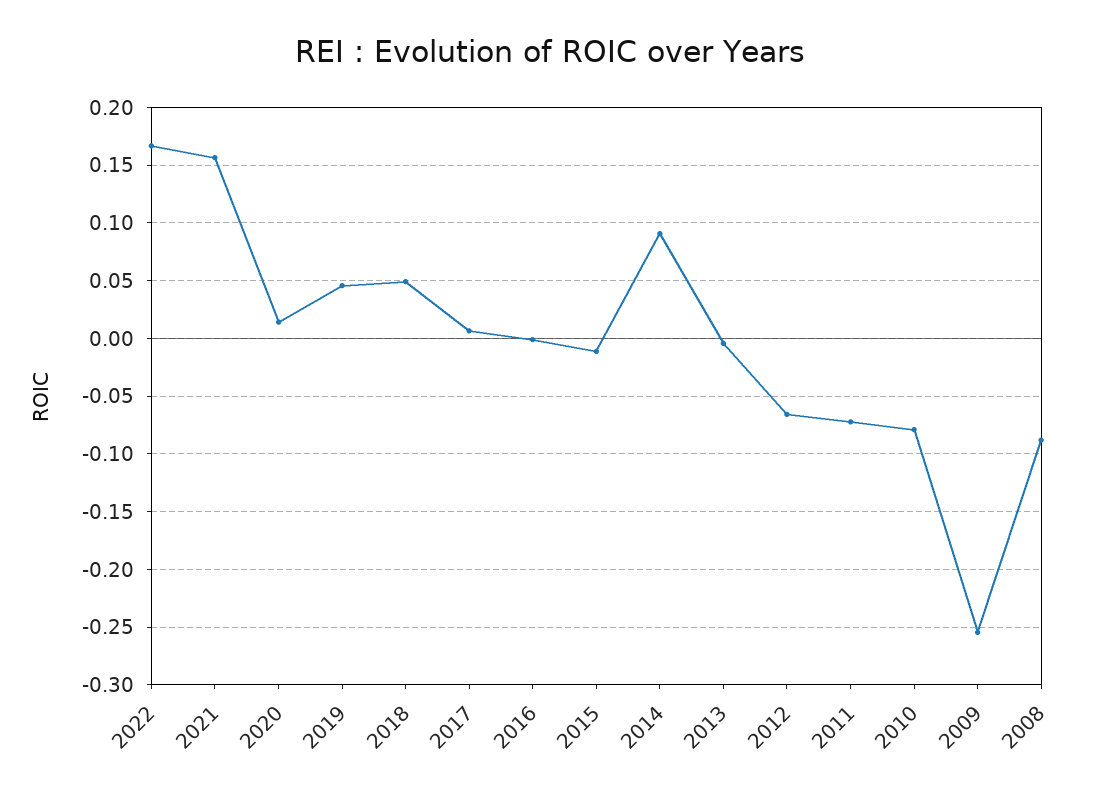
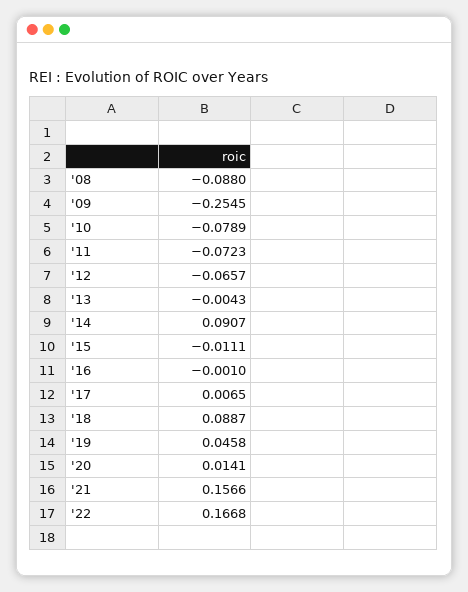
2018: 0.05 -> 0.0887

